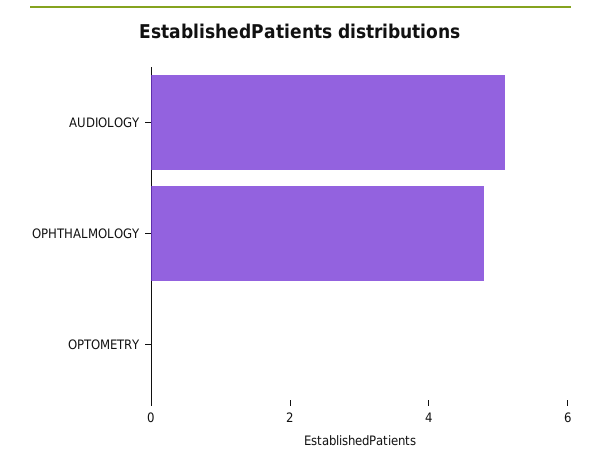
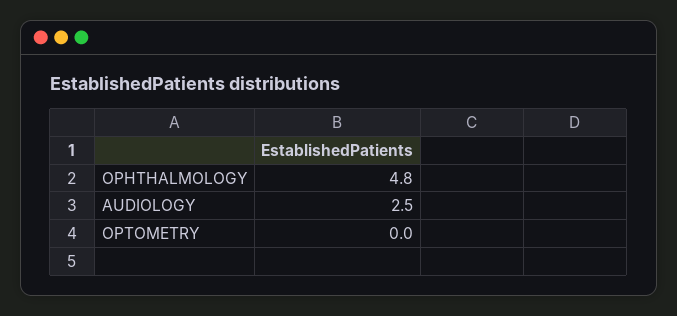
AUDIOLOGY: 5 -> 2.5

